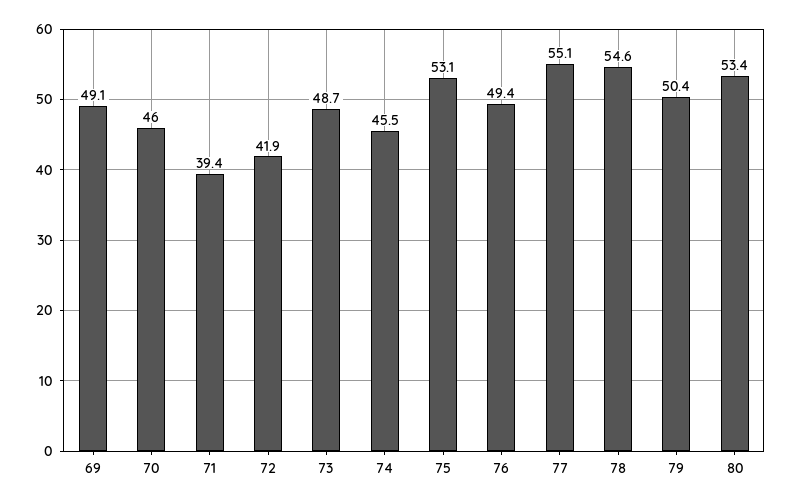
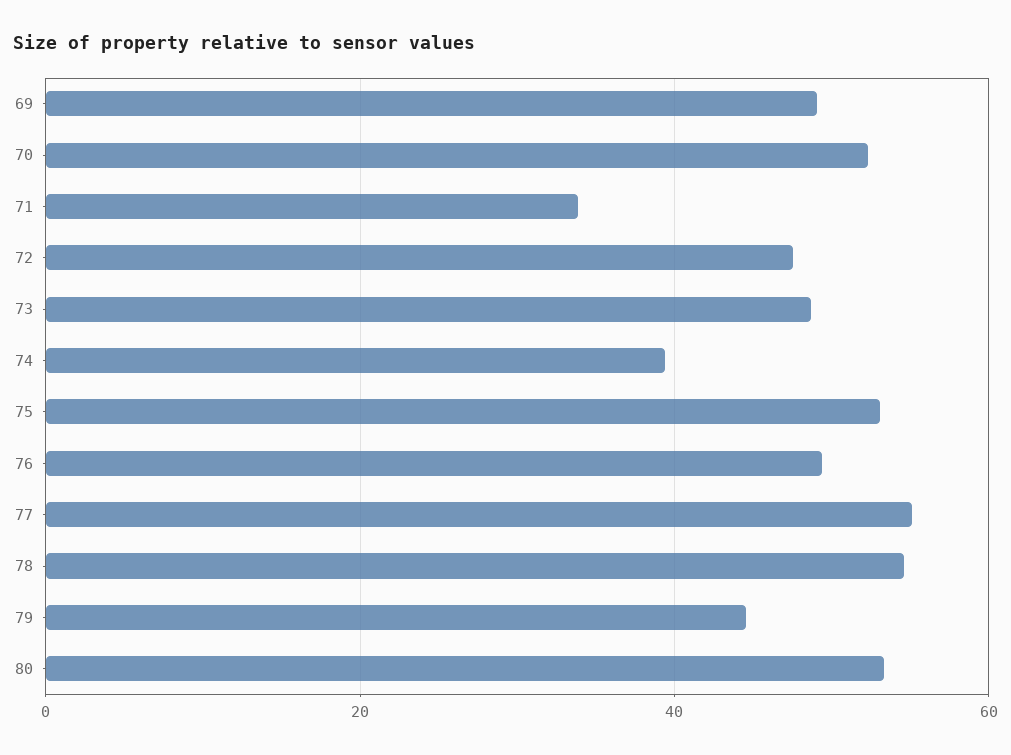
70: 46 -> 52
71: 39.4 -> 34
72: 41.9 -> 48
74: 45.5 -> 40
79: 50.4 -> 44

